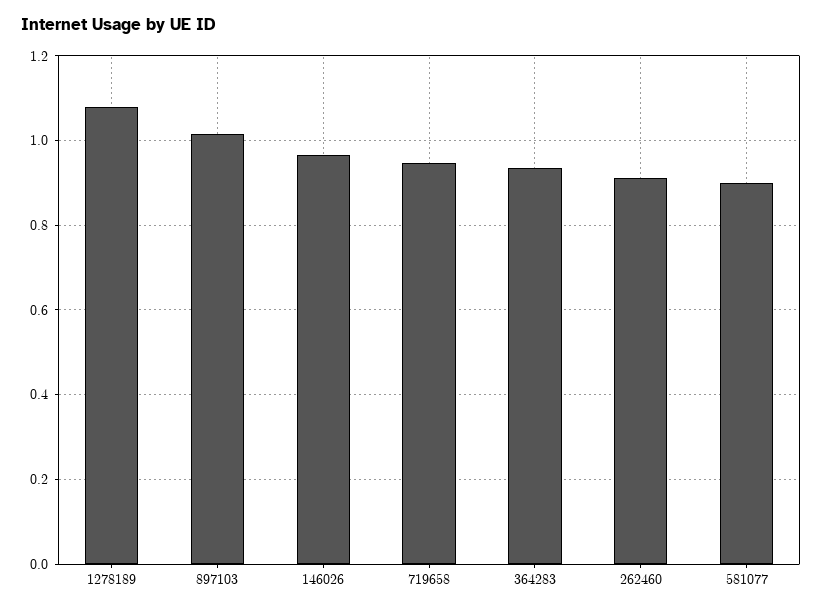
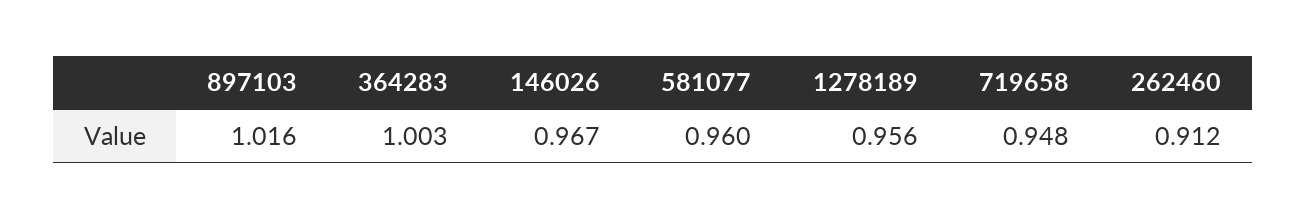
1278189: 1.08 -> 0.956
364283: 0.94 -> 1.003
581077: 0.9 -> 0.96

